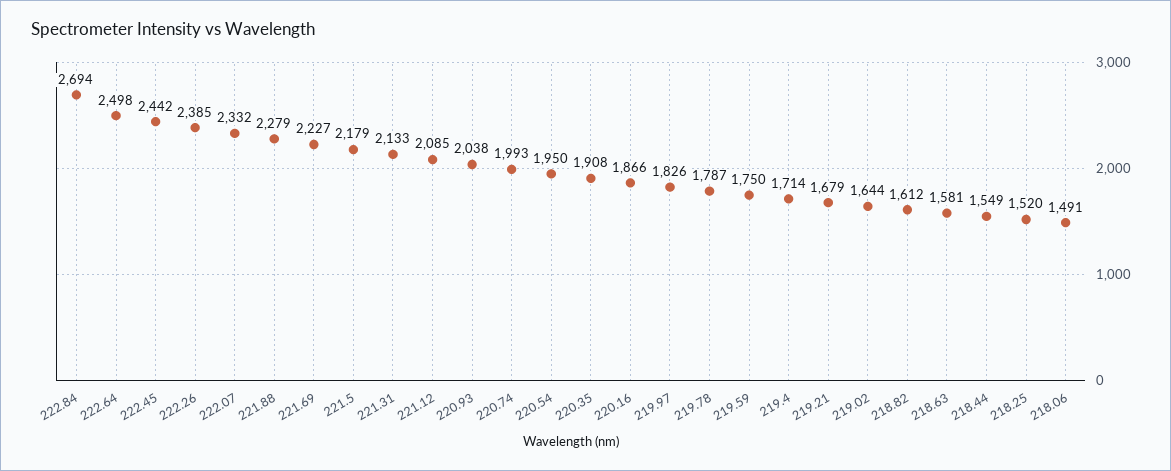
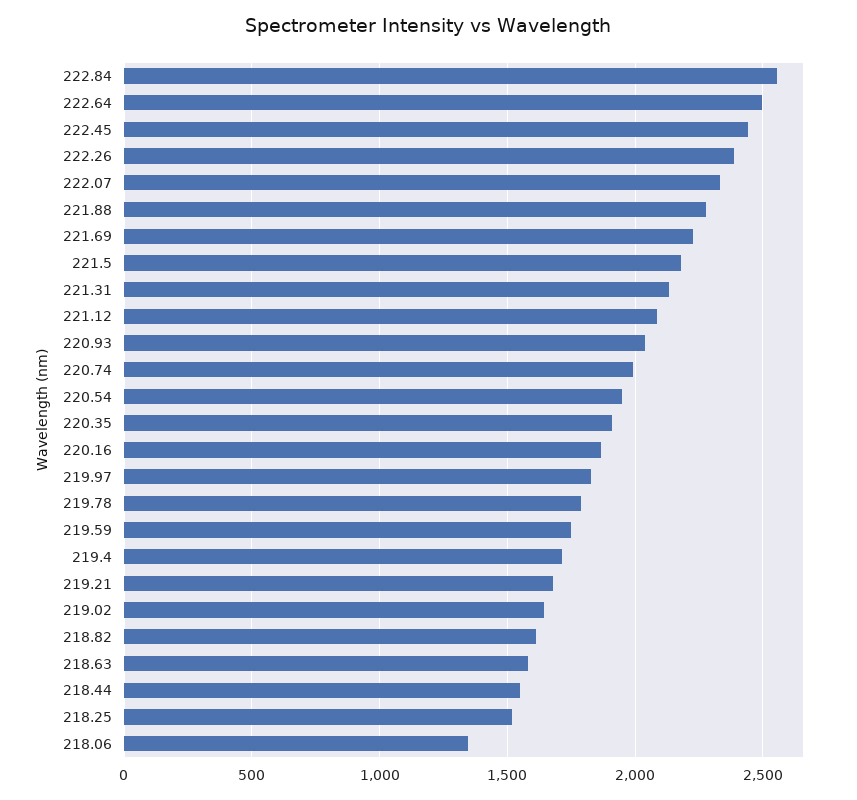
222.84: 2694 -> 2550
218.06: 1491 -> 1350

